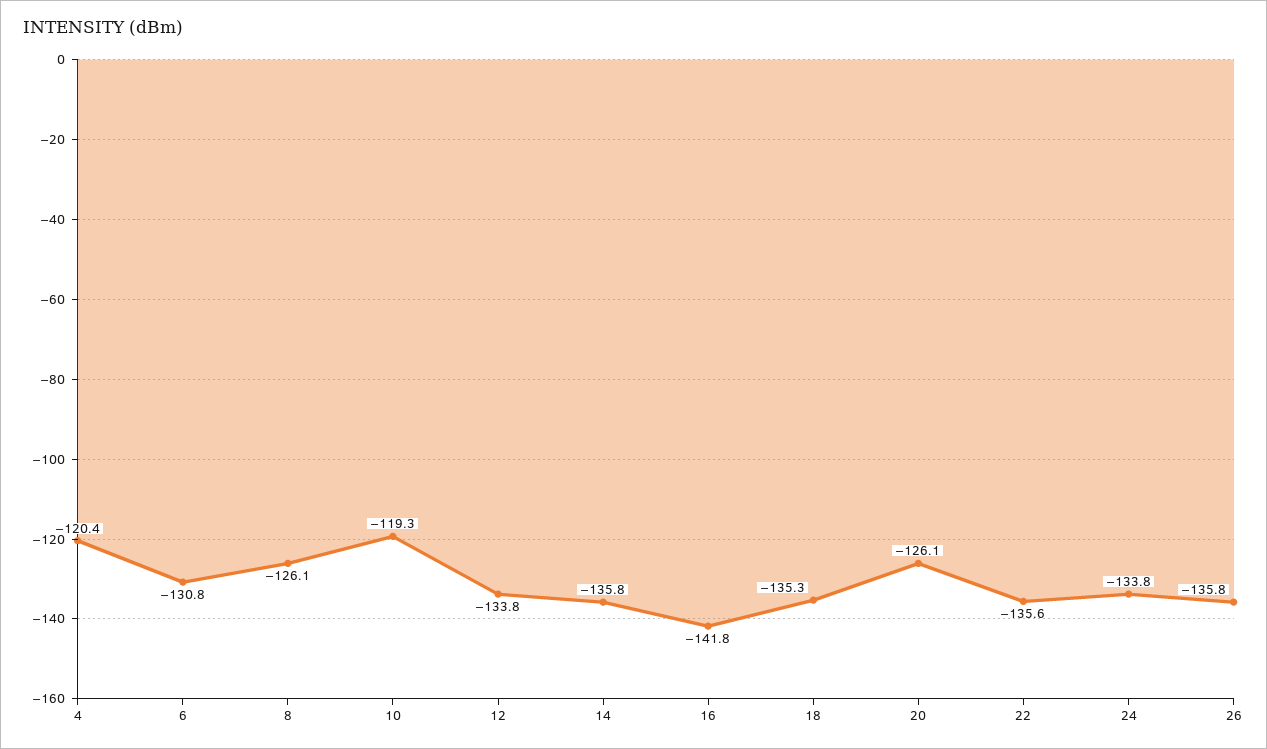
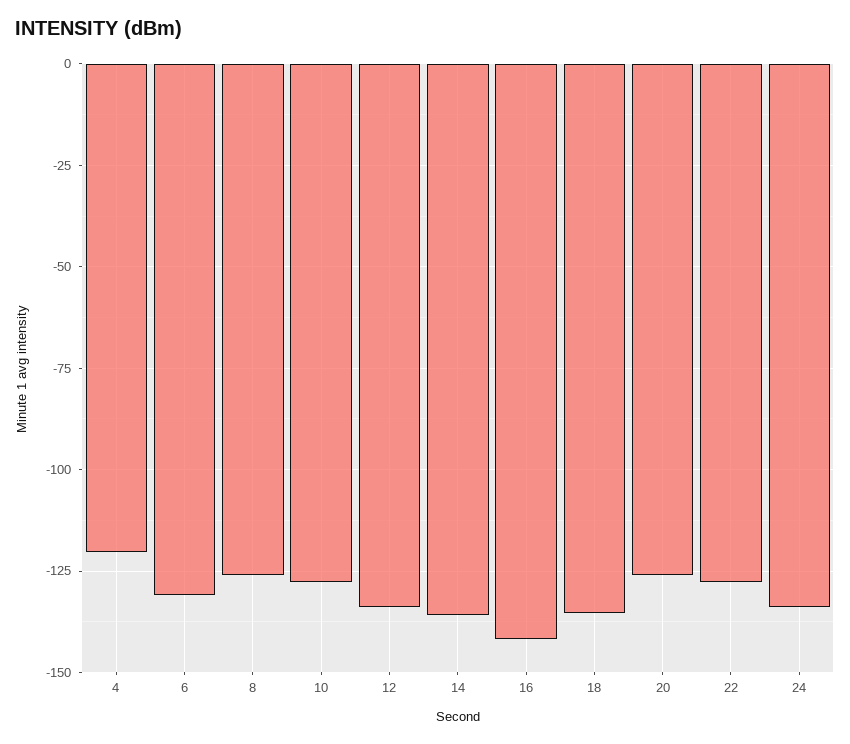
10: -119.3 -> -127.5
22: -135.6 -> -127.5
26: -135.8 -> none

